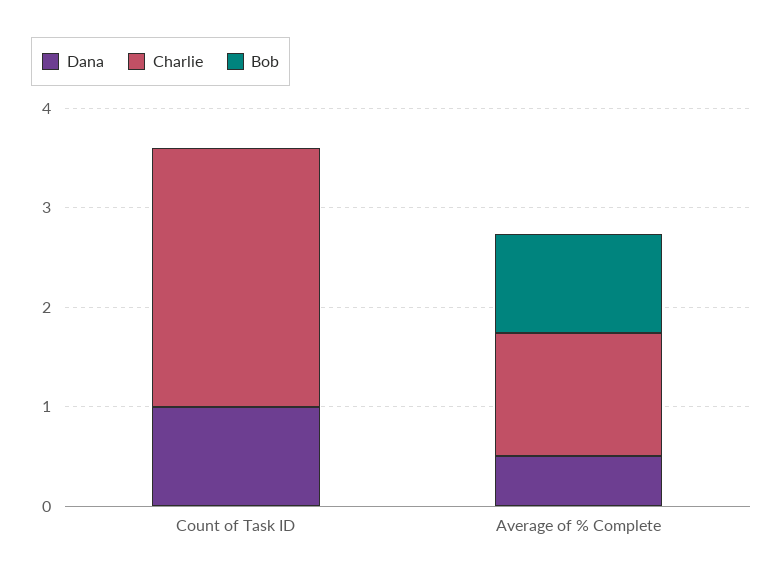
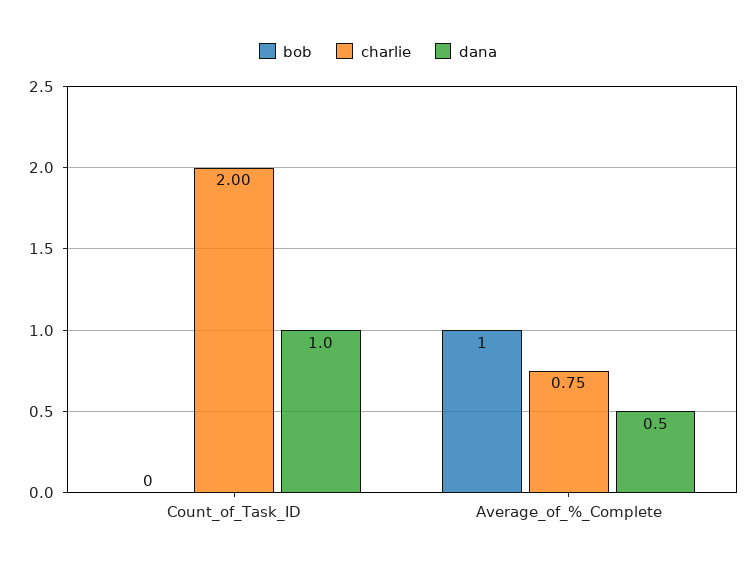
Charlie, Count of Task ID: 2.6 -> 2
Charlie, Average of % Complete: 1.2 -> 0.75

